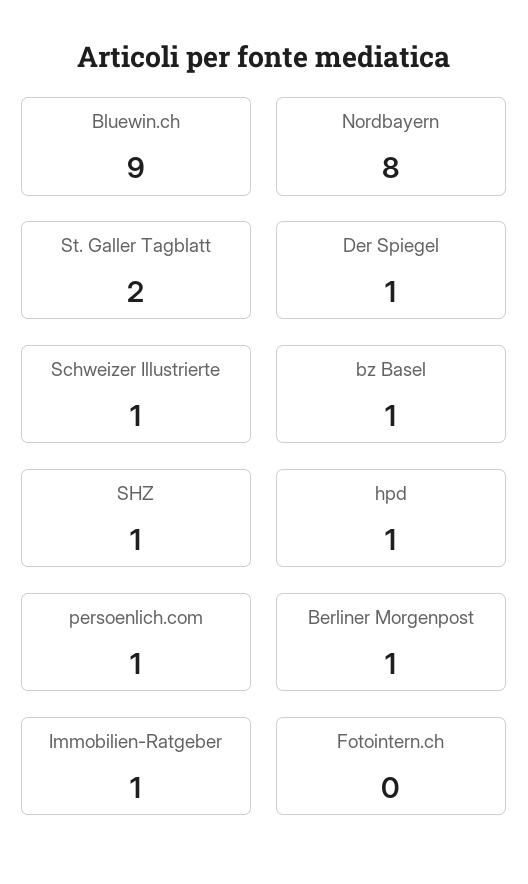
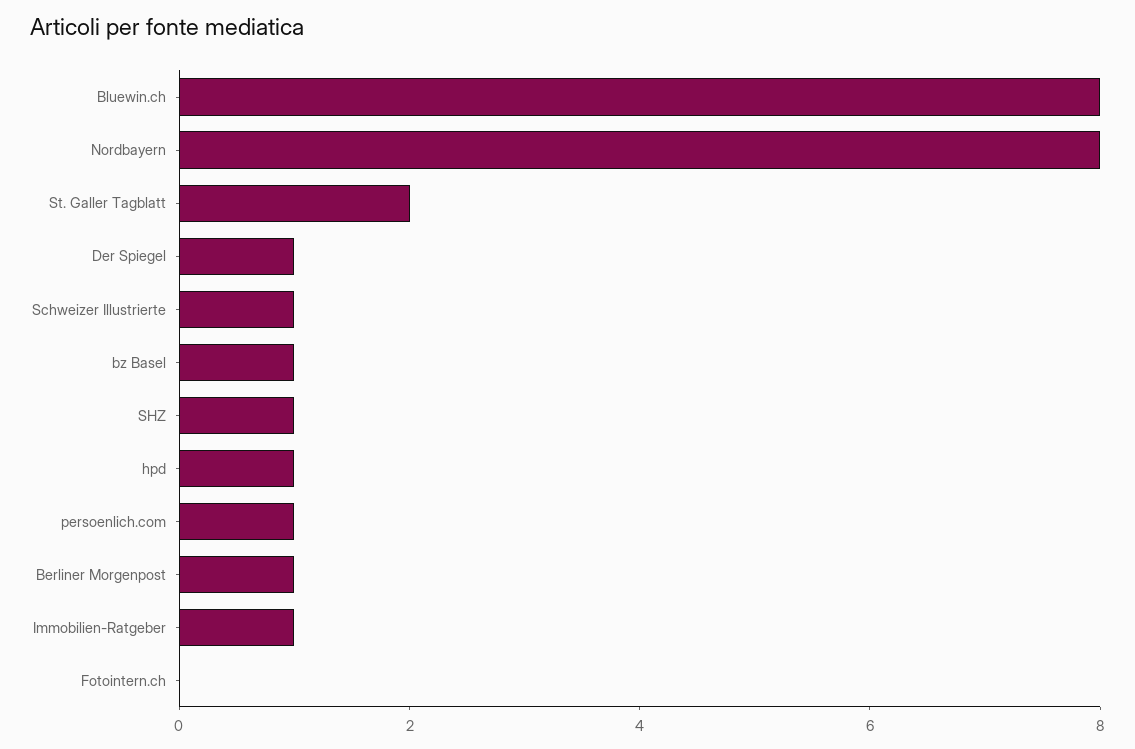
Bluewin.ch: 9 -> 8

